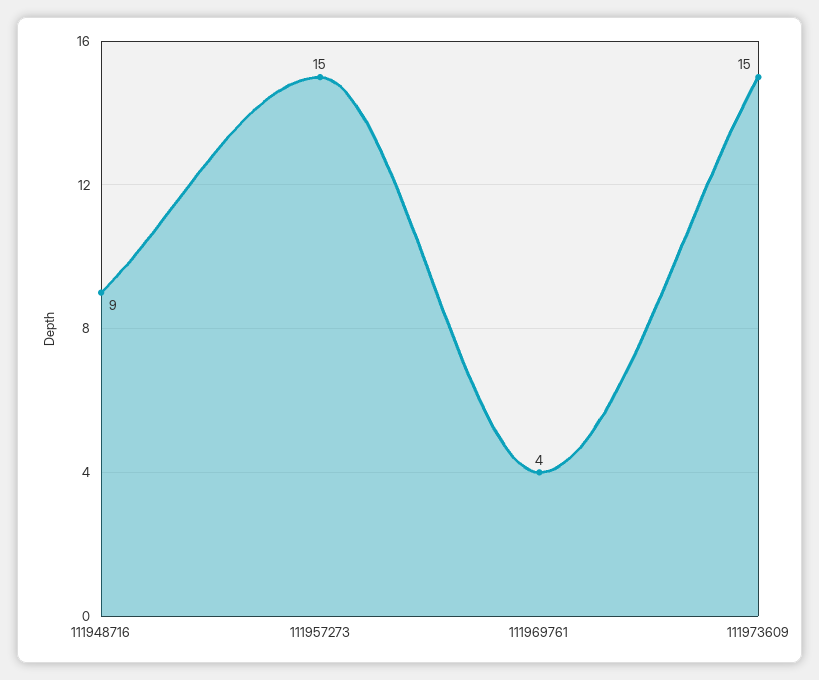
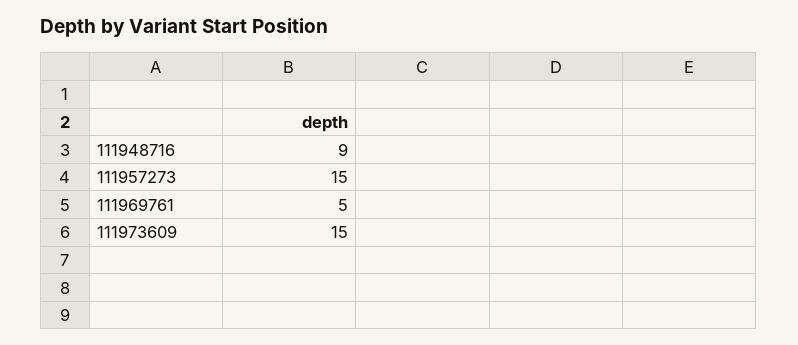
111969761: 4 -> 5

